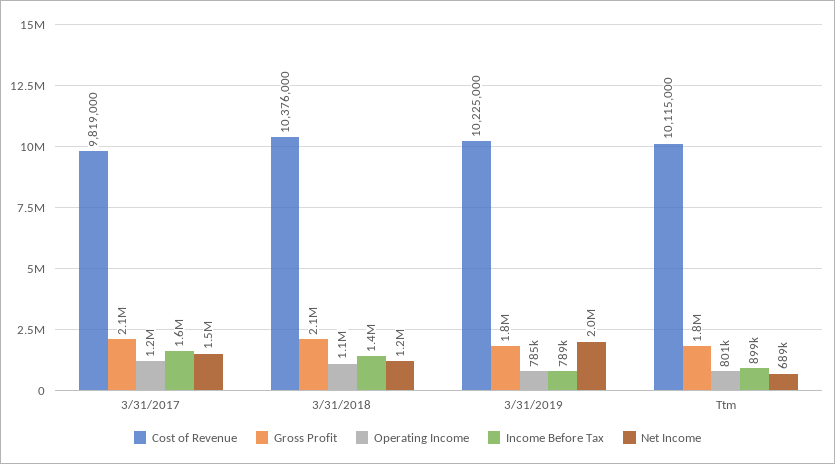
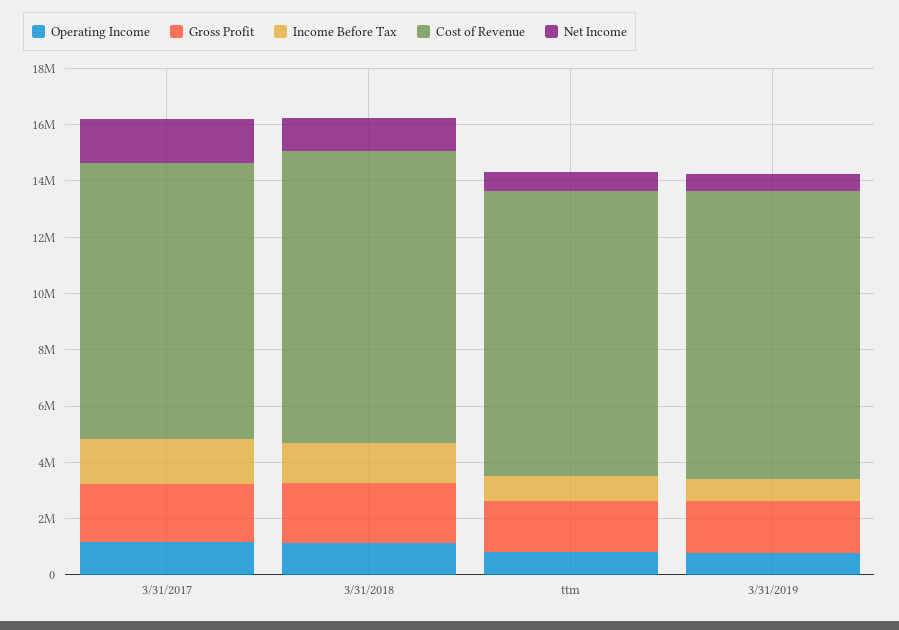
Net Income, 3/31/2019: 2000000 -> 500000

